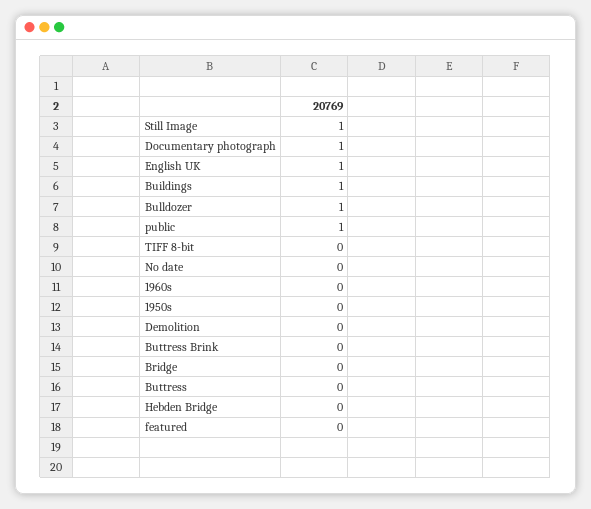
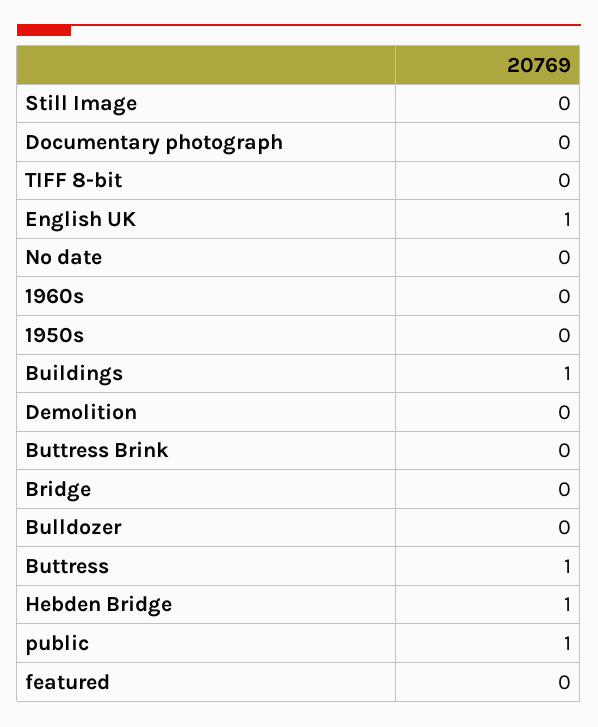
Still Image: 1 -> 0
Documentary photograph: 1 -> 0
Bulldozer: 1 -> 0
Buttress: 0 -> 1
Hebden Bridge: 0 -> 1

